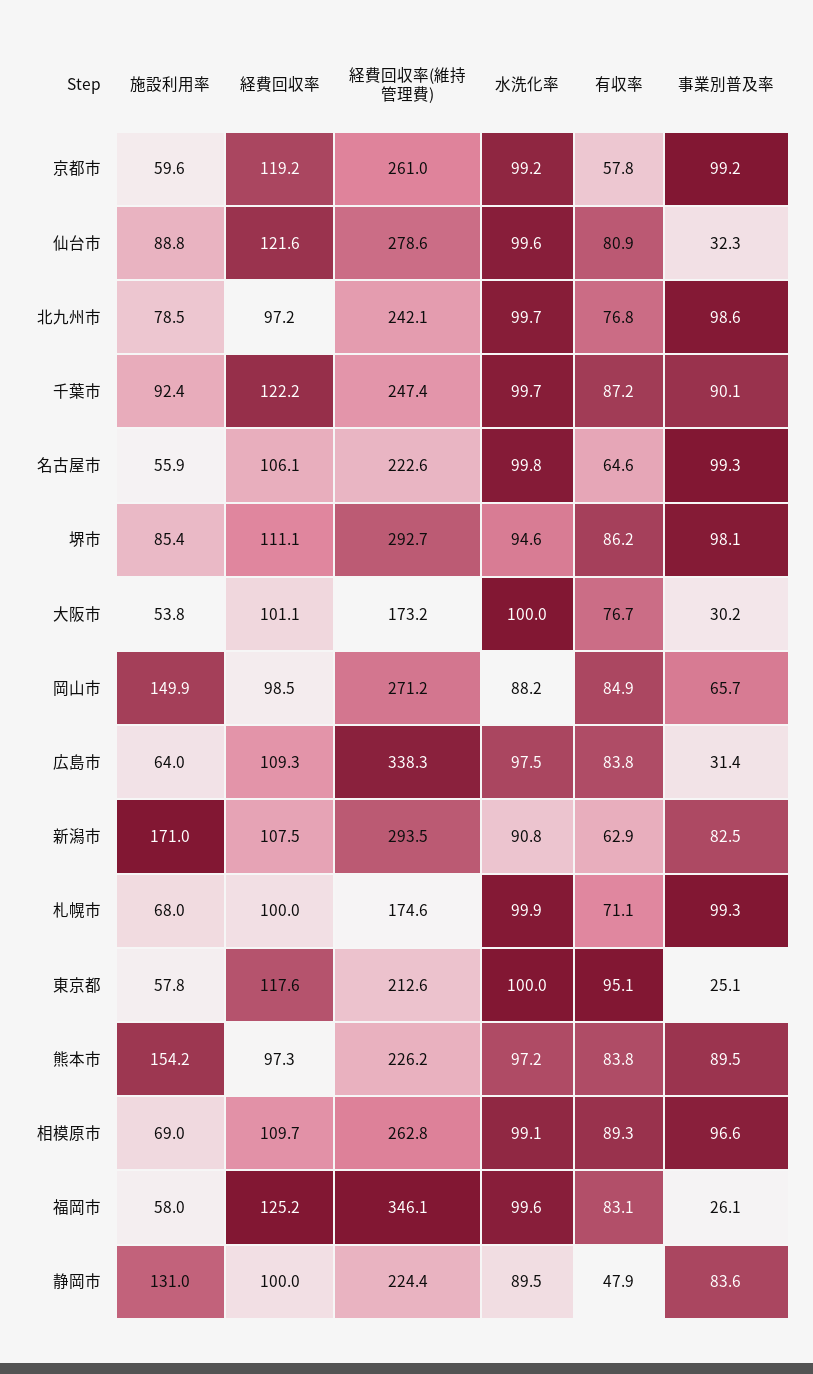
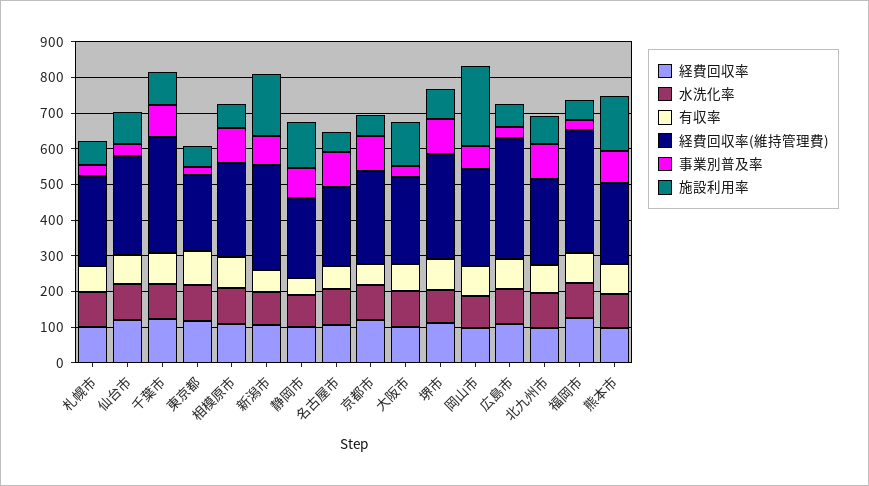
経費回収率(維持管理費), 千葉市: 247.4 -> 325
施設利用率, 大阪市: 53.8 -> 125
経費回収率(維持管理費), 大阪市: 173.2 -> 250
施設利用率, 岡山市: 149.9 -> 225
経費回収率(維持管理費), 札幌市: 174.6 -> 250
事業別普及率, 札幌市: 99.3 -> 25

